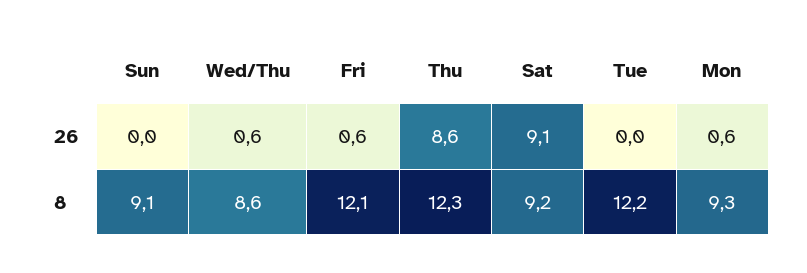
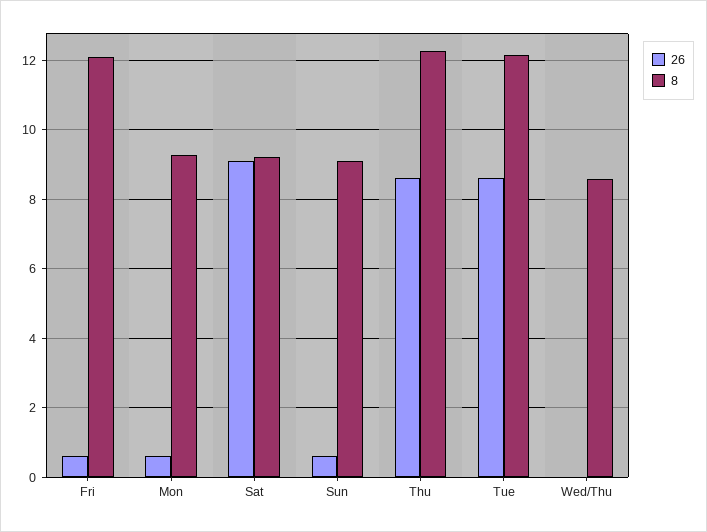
26, Sun: 0 -> 0.6
26, Wed/Thu: 0.6 -> 0
26, Tue: 0 -> 8.6

